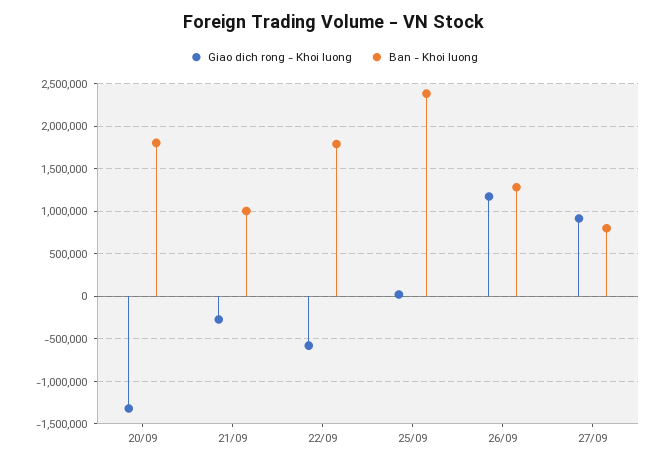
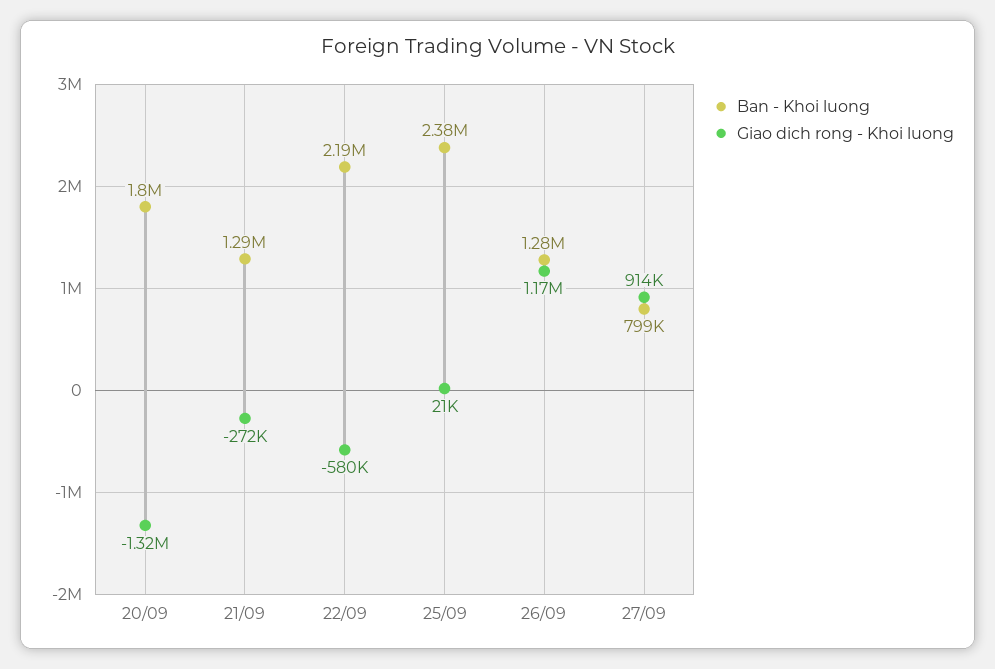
Ban - Khoi luong, 21/09: 1000000 -> 1290000
Ban - Khoi luong, 22/09: 1800000 -> 2190000

